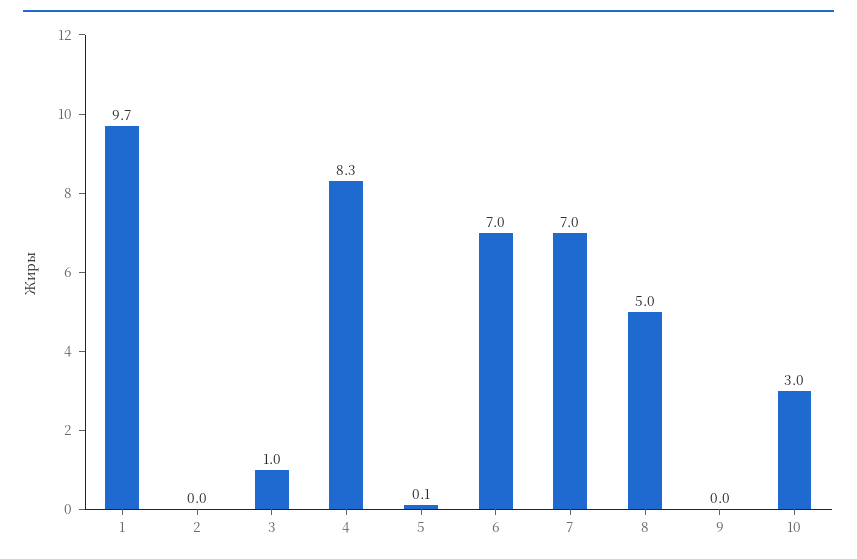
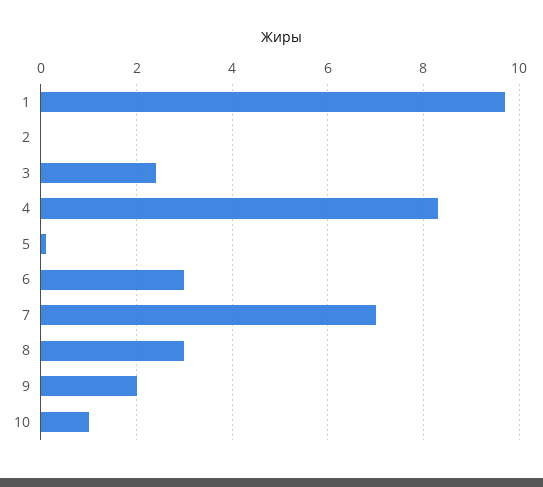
3: 1 -> 2.5
6: 7 -> 3
8: 5 -> 3
9: 0 -> 2
10: 3 -> 1

